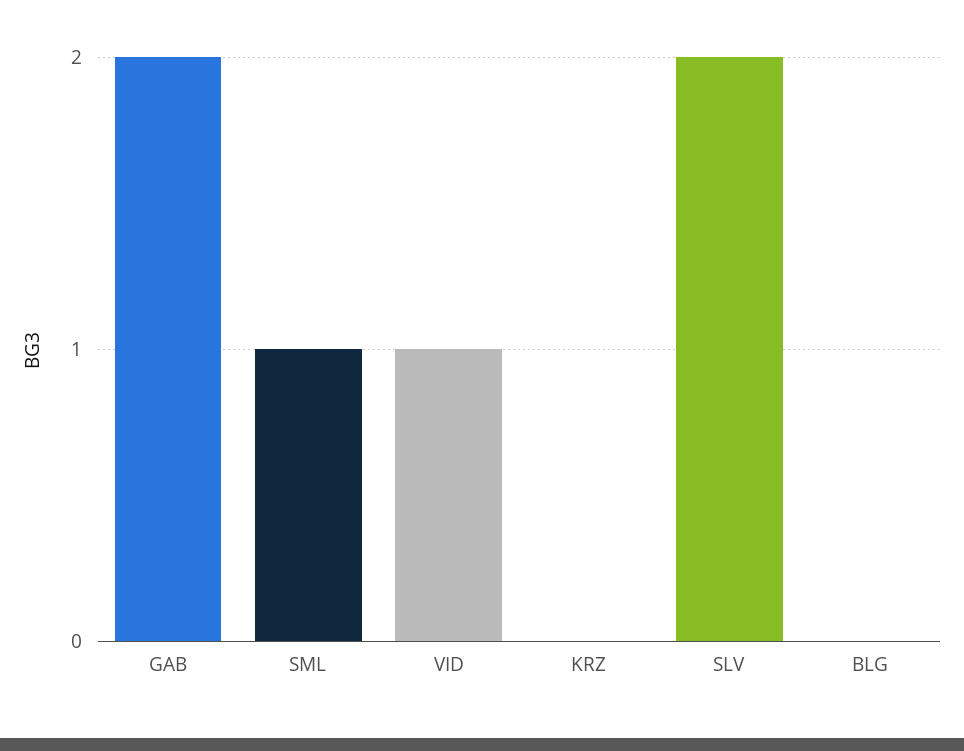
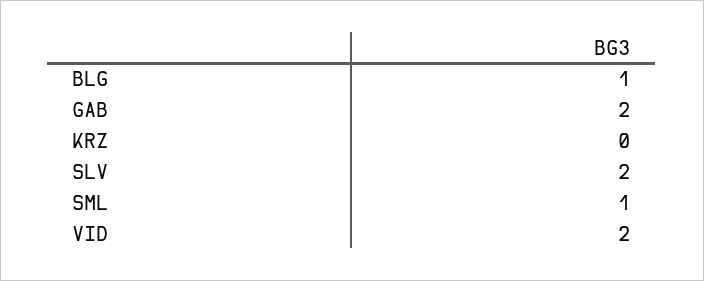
VID: 1 -> 2
BLG: 0 -> 1

